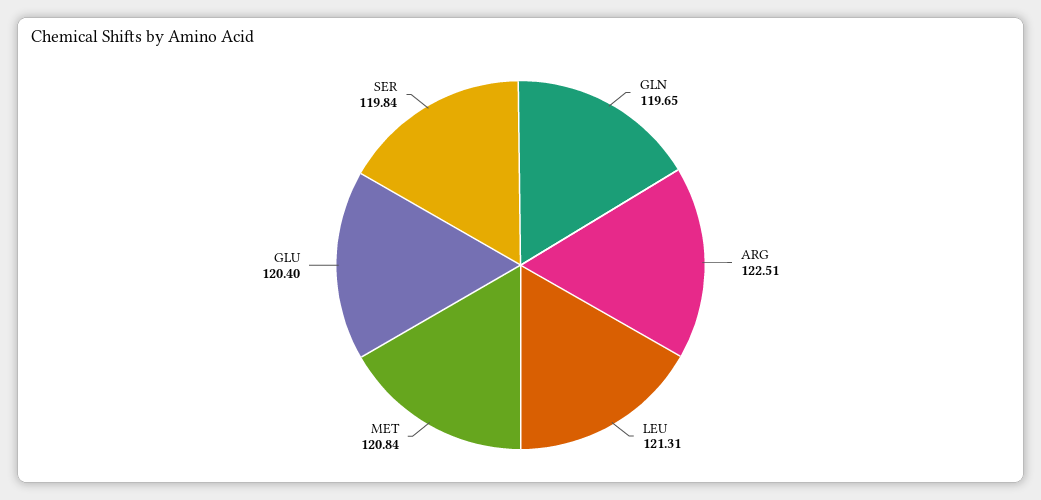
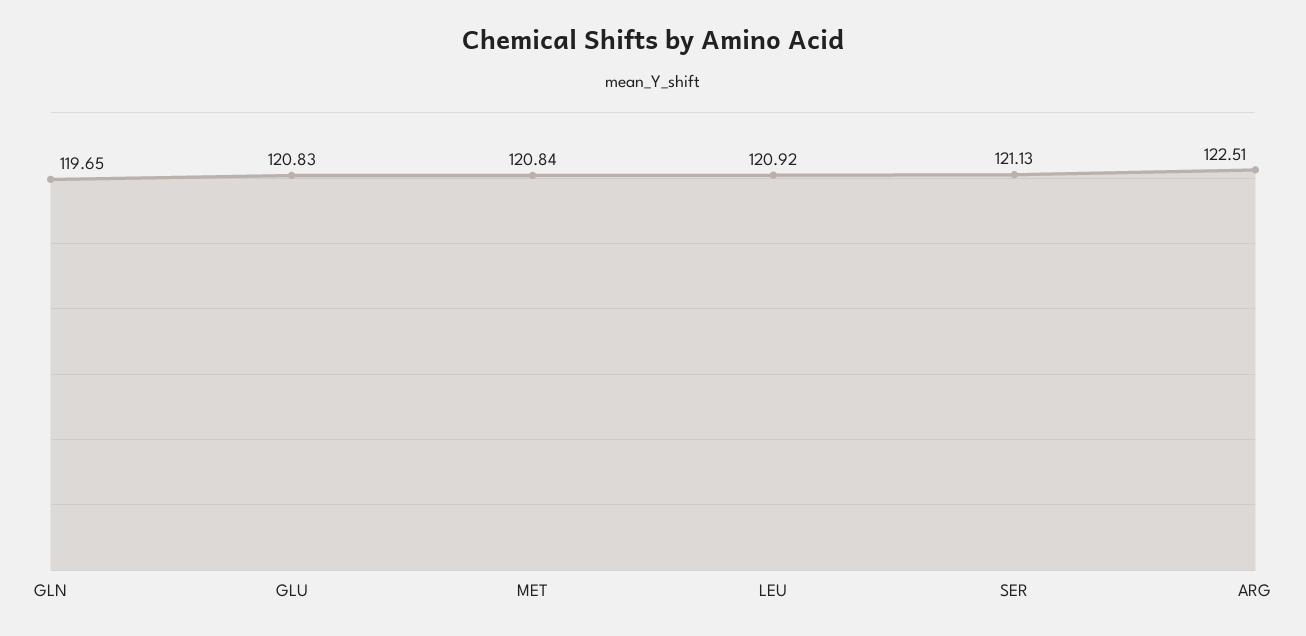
LEU: 121.31 -> 120.92
GLU: 120.4 -> 120.83
SER: 119.84 -> 121.13

